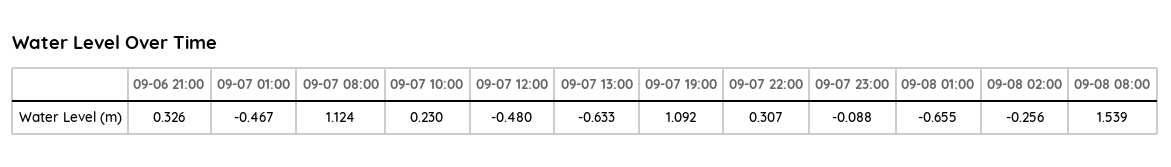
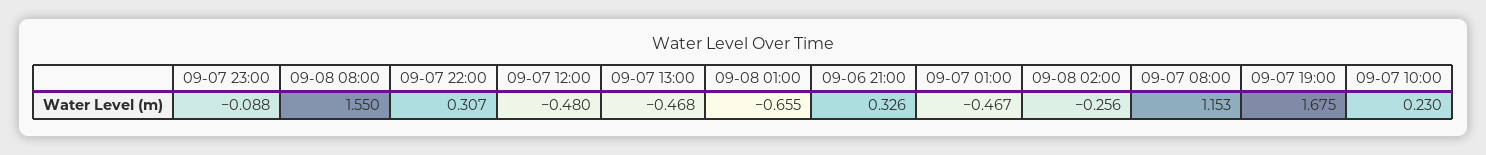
09-07 08:00: 1.124 -> 1.153
09-07 13:00: -0.633 -> -0.468
09-07 19:00: 1.092 -> 1.675
09-08 08:00: 1.539 -> 1.55

